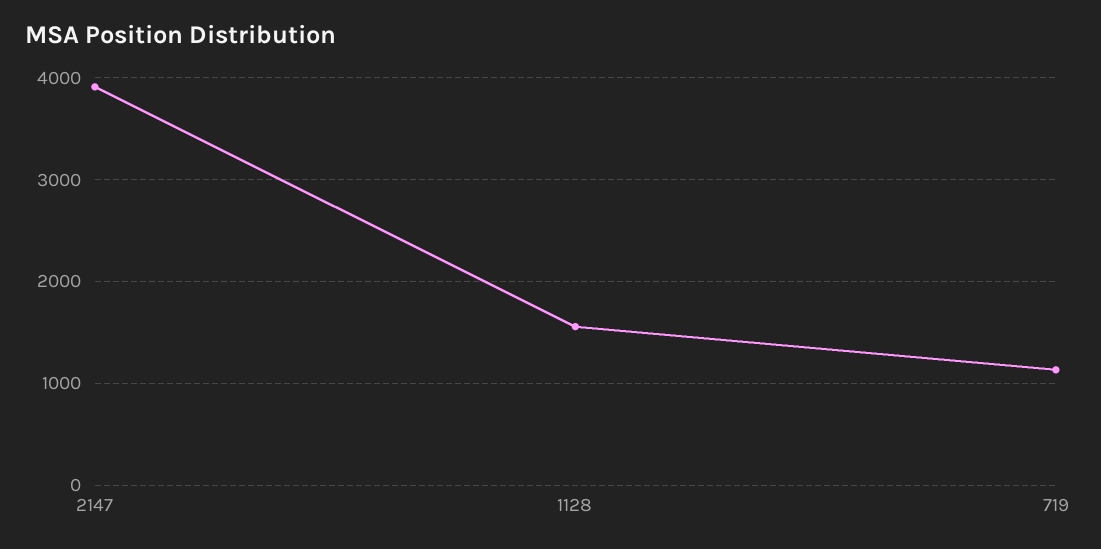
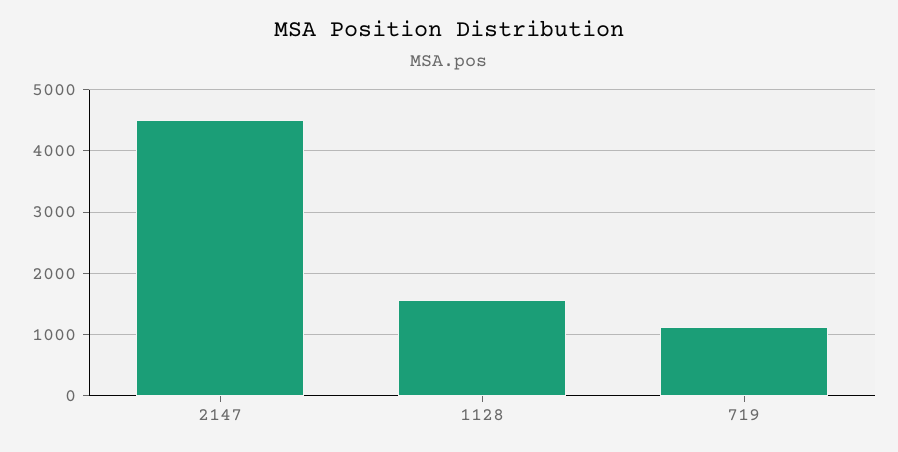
2147: 3900 -> 4500

